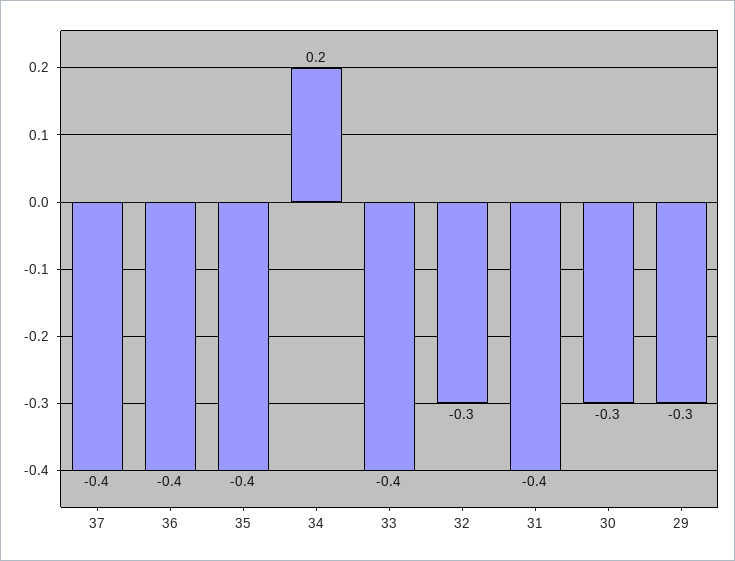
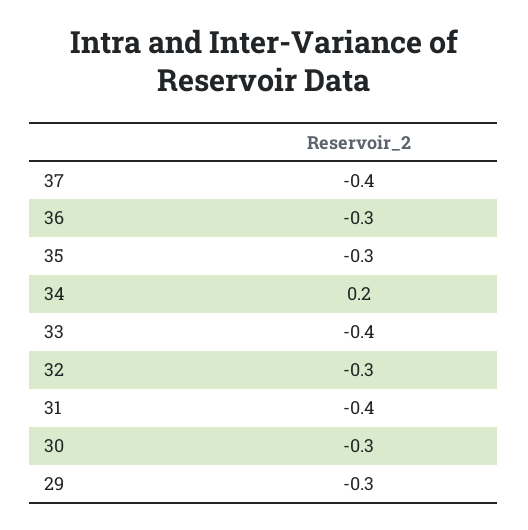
36: -0.4 -> -0.3
35: -0.4 -> -0.3

